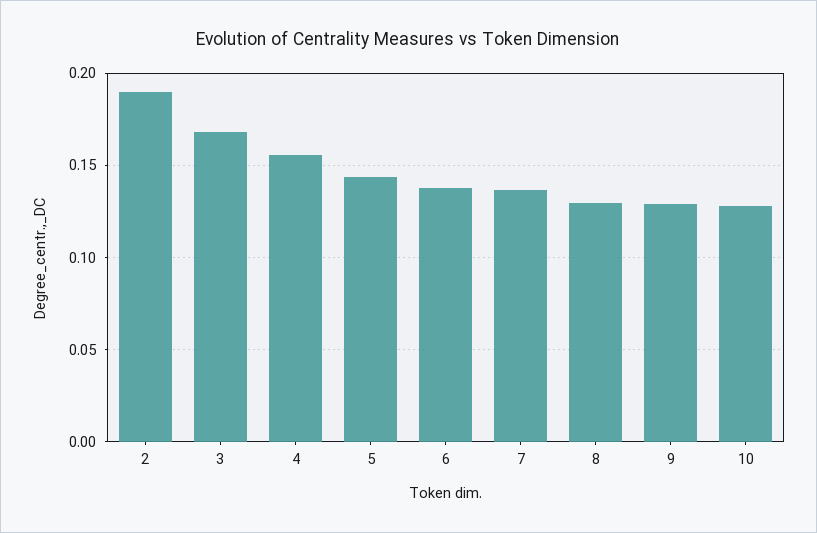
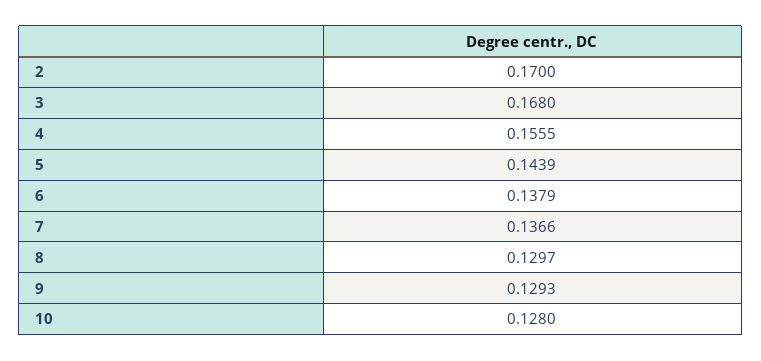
2: 0.19 -> 0.17

